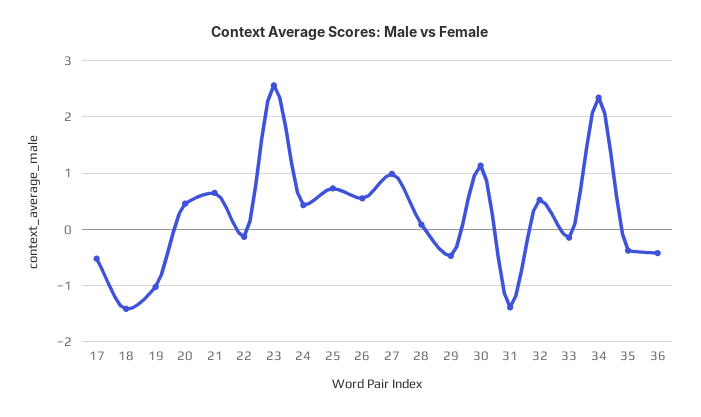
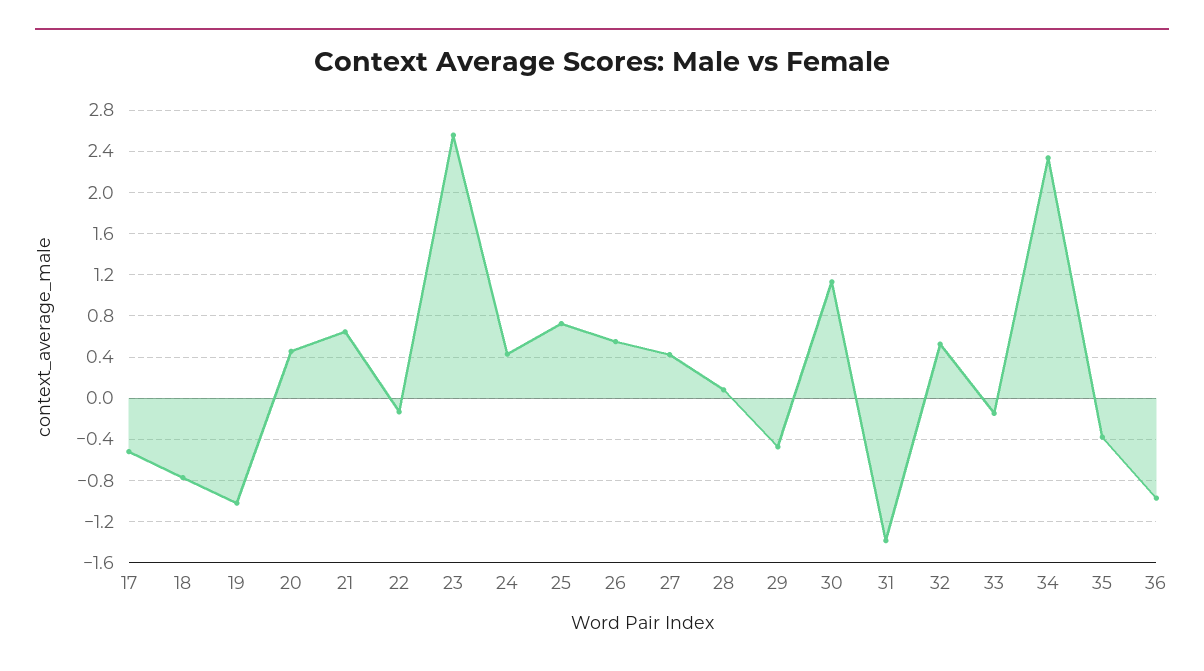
18: -1.4 -> -0.8
27: 1 -> 0.4
36: -0.4 -> -1

